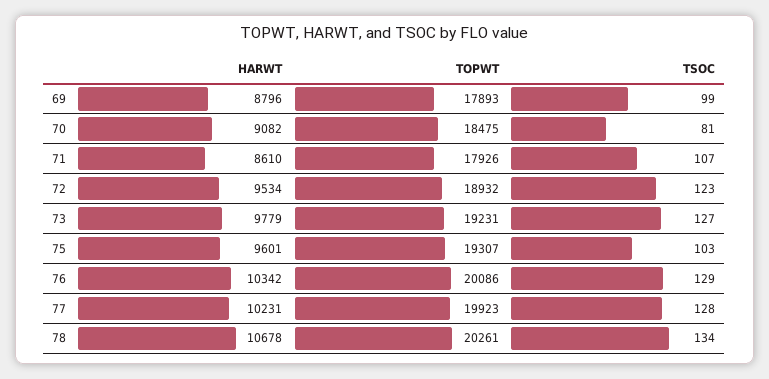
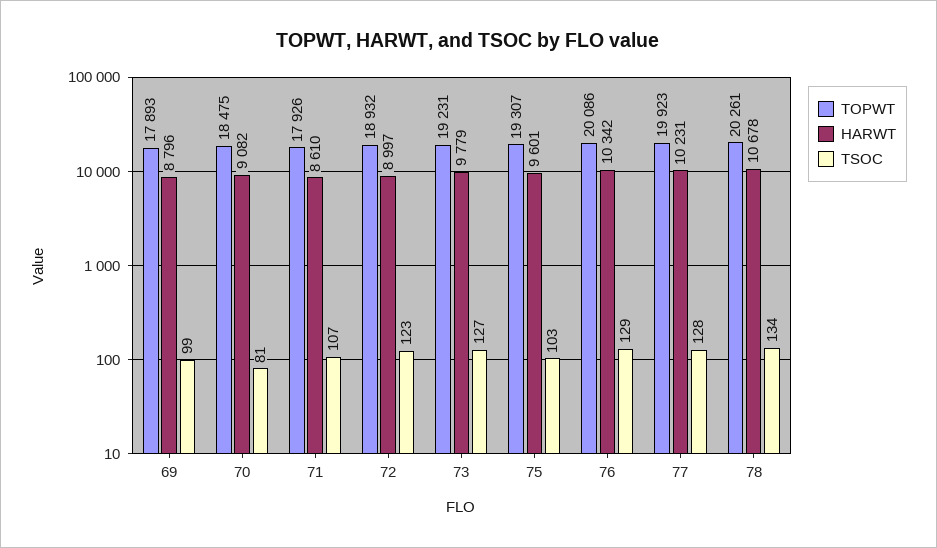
HARWT, 72: 9534 -> 8997

